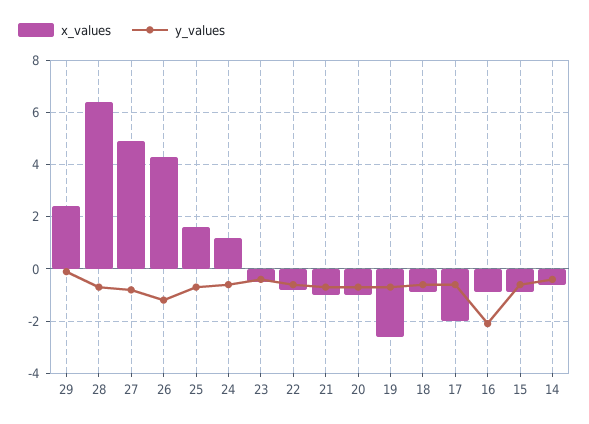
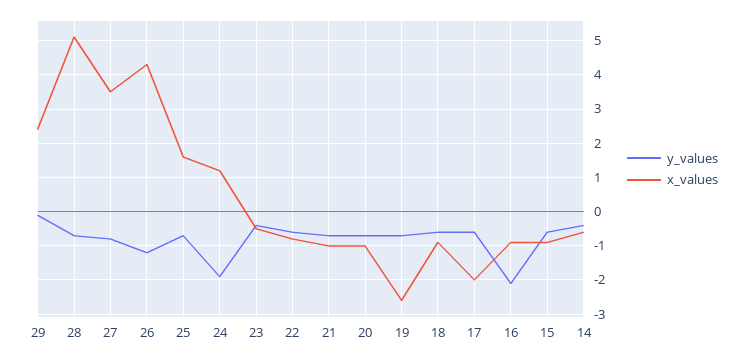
x_values, 28: 6.5 -> 5
x_values, 27: 5 -> 3.5
y_values, 24: -0.5 -> -2

